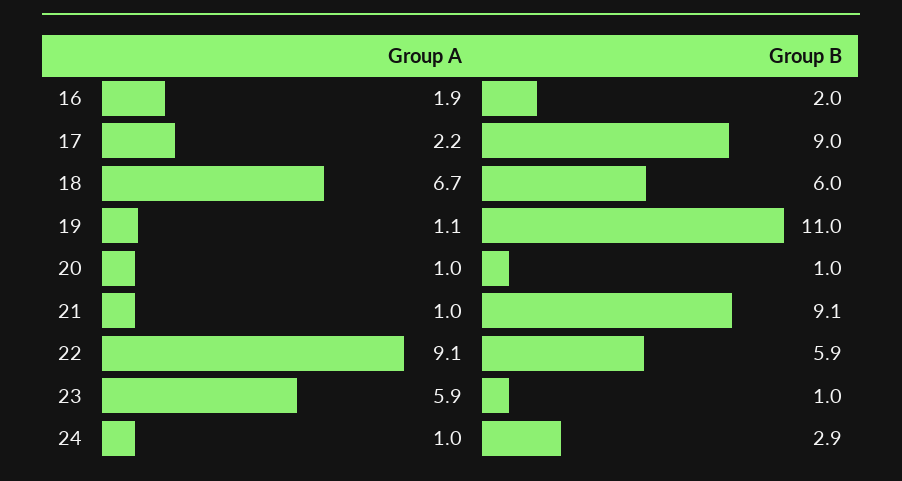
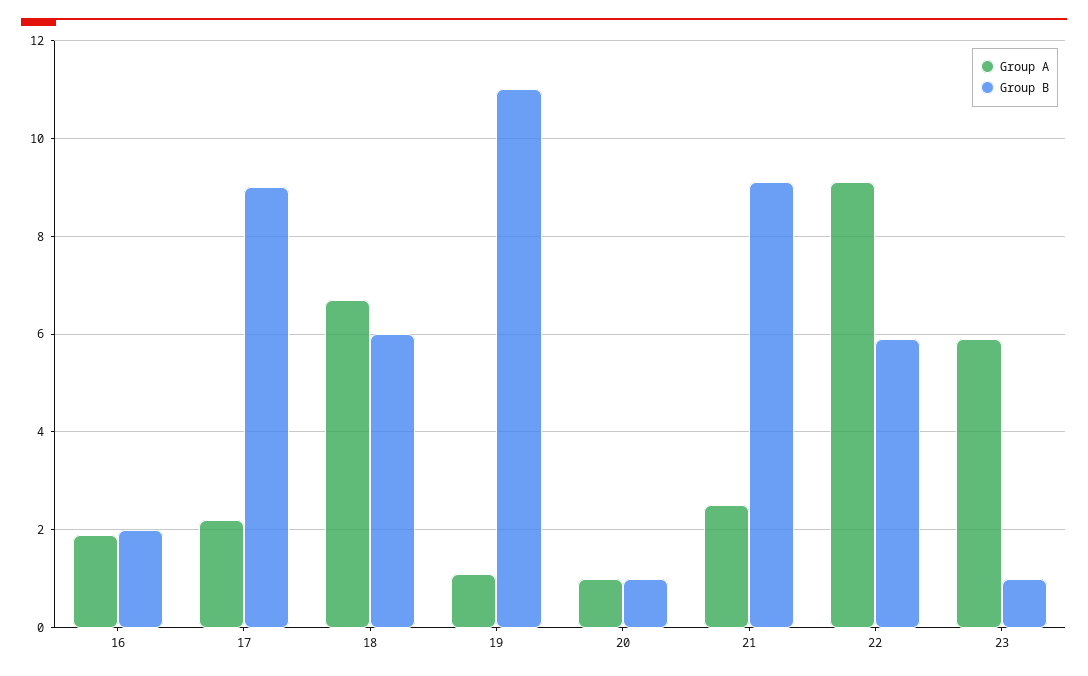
Group A, 21: 1 -> 2.5
Group A, 24: 1 -> none
Group B, 24: 2.9 -> none

